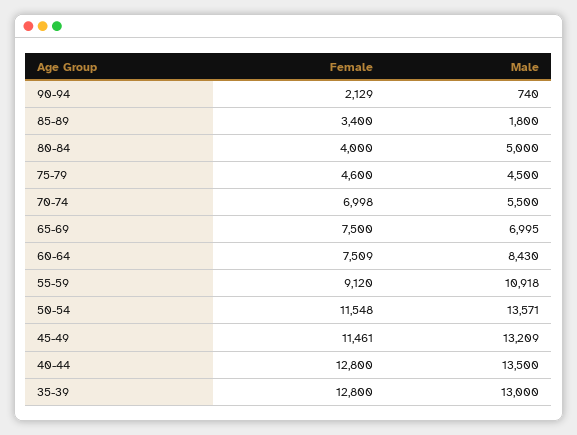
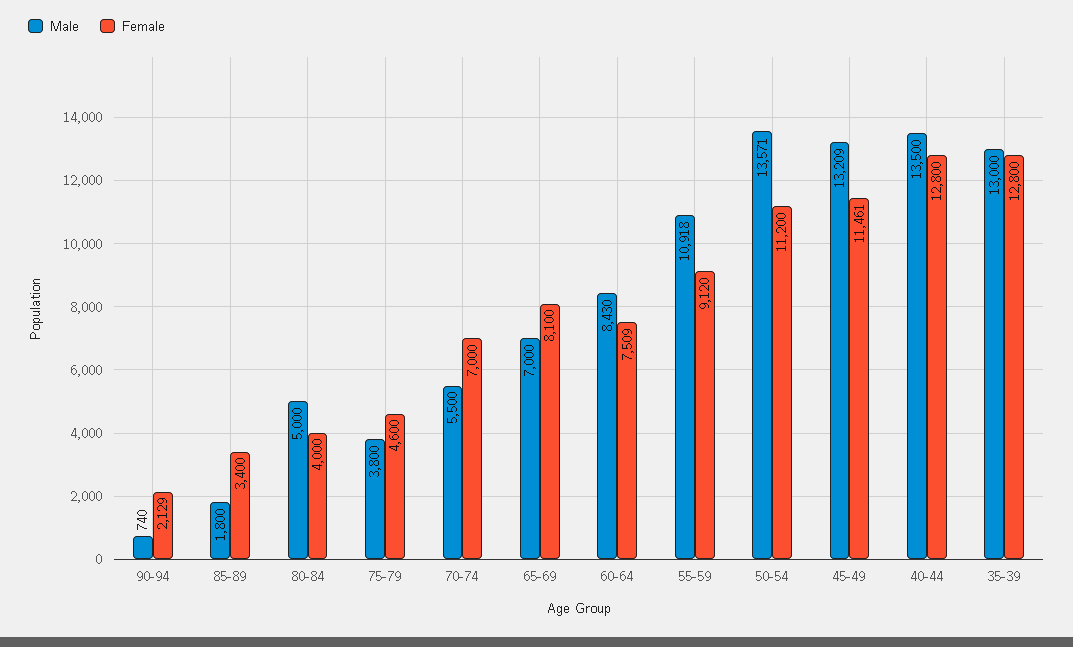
Male, 75-79: 4500 -> 3800
Female, 70-74: 6998 -> 7000
Female, 65-69: 7500 -> 8100
Male, 65-69: 6995 -> 7000
Female, 50-54: 11548 -> 11200

